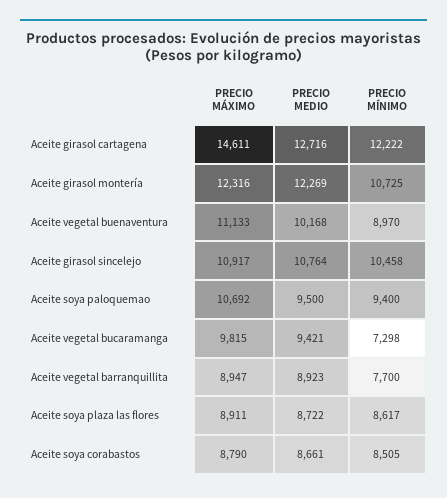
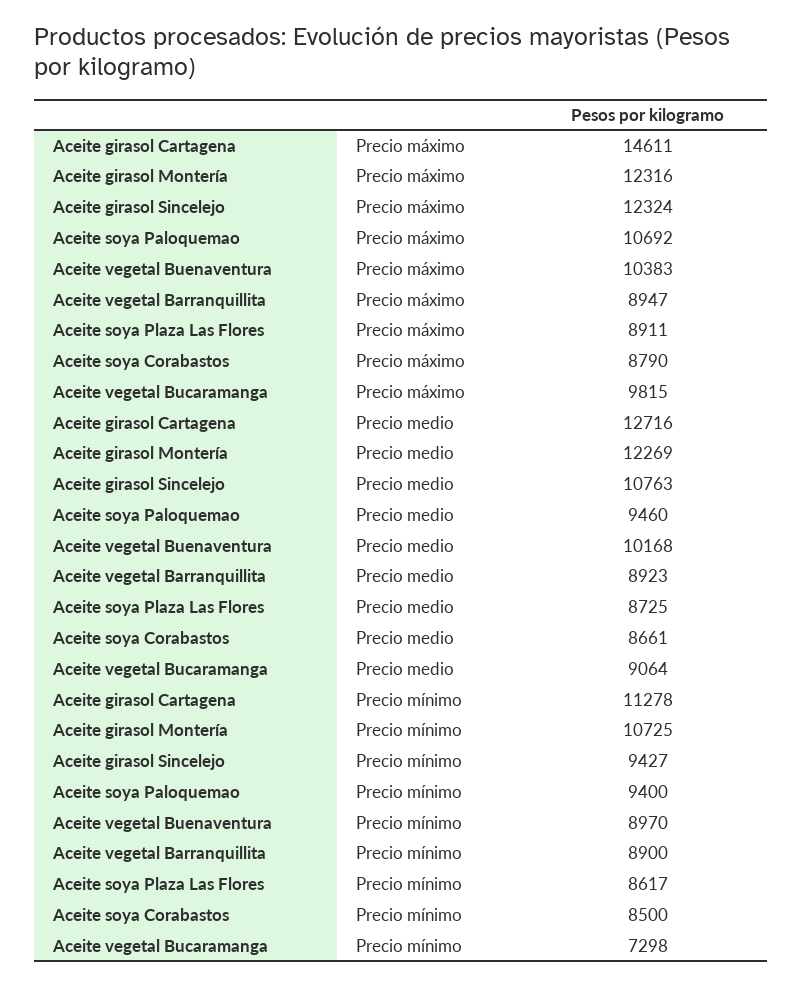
PRECIO MÍNIMO, Aceite girasol cartagena: 12222 -> 11278
PRECIO MÁXIMO, Aceite vegetal buenaventura: 11133 -> 10383
PRECIO MÁXIMO, Aceite girasol sincelejo: 10917 -> 12324
PRECIO MEDIO, Aceite girasol sincelejo: 10764 -> 10763
PRECIO MÍNIMO, Aceite girasol sincelejo: 10458 -> 9427
PRECIO MEDIO, Aceite soya paloquemao: 9500 -> 9460
PRECIO MEDIO, Aceite vegetal bucaramanga: 9421 -> 9064
PRECIO MÍNIMO, Aceite vegetal barranquillita: 7700 -> 8900
PRECIO MEDIO, Aceite soya plaza las flores: 8722 -> 8725
PRECIO MÍNIMO, Aceite soya corabastos: 8505 -> 8500

